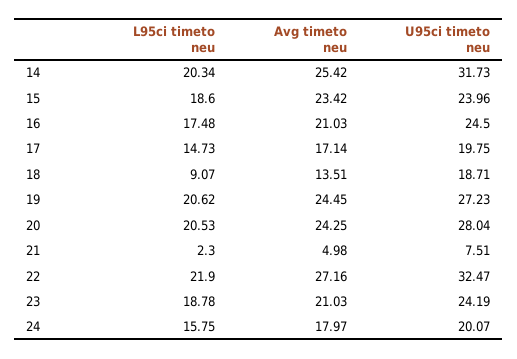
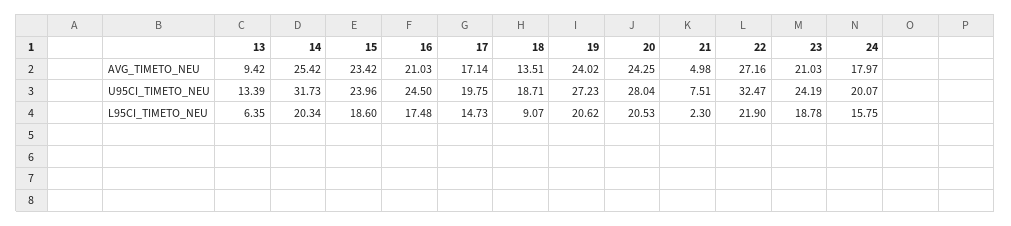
Avg timeto neu, 19: 24.45 -> 24.02
Avg timeto neu, 13: none -> 9.42
U95ci timeto neu, 13: none -> 13.39
L95ci timeto neu, 13: none -> 6.35

